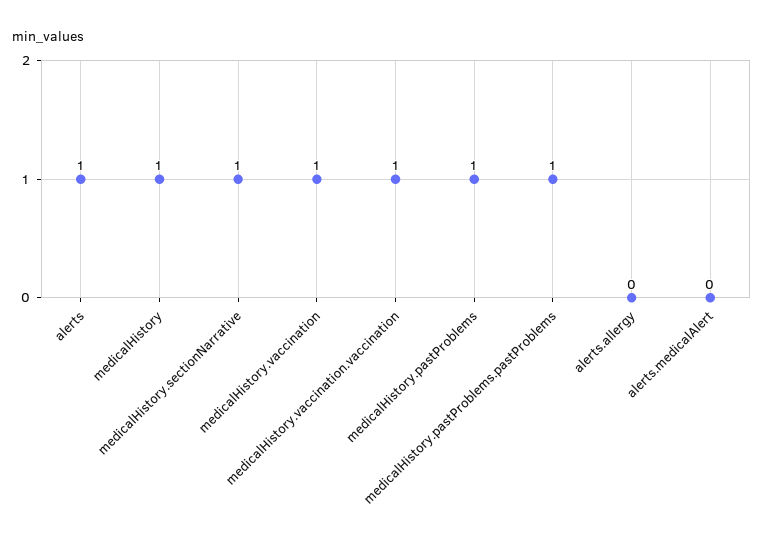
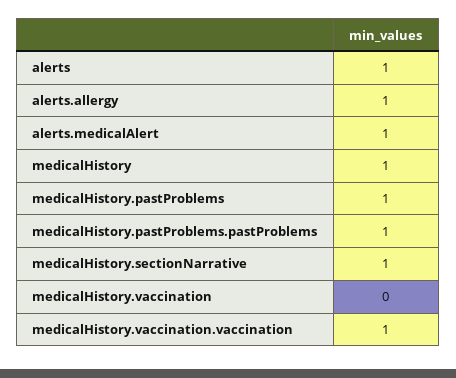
medicalHistory.vaccination: 1 -> 0
alerts.allergy: 0 -> 1
alerts.medicalAlert: 0 -> 1

